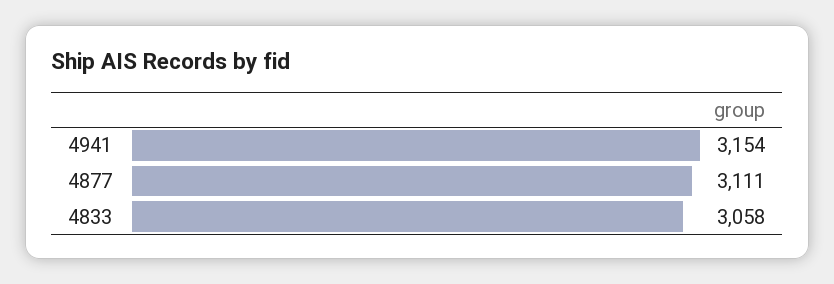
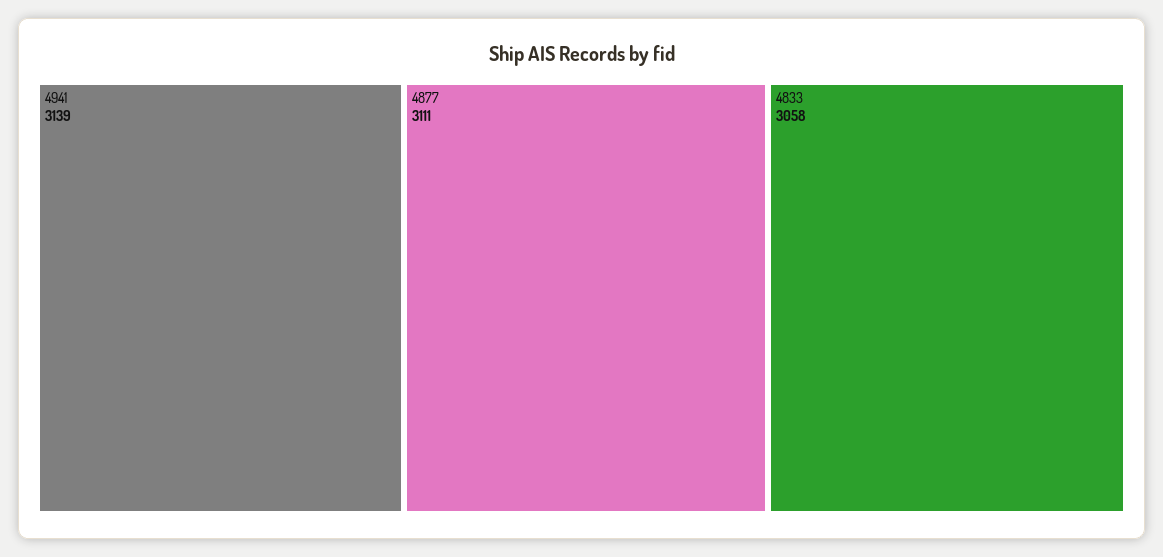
4941: 3154 -> 3139

